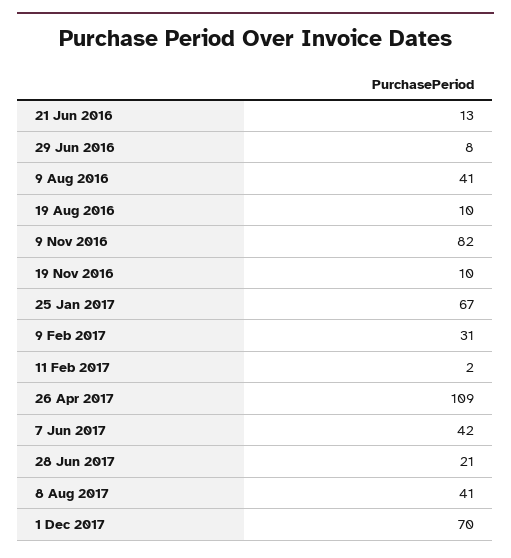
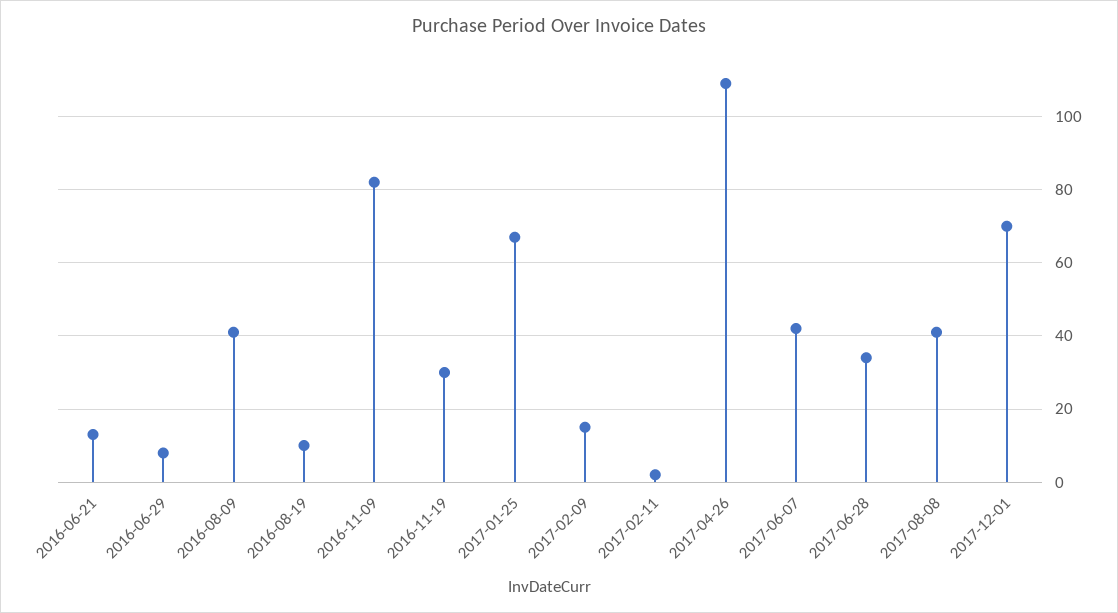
19 Nov 2016: 10 -> 30
9 Feb 2017: 31 -> 15
28 Jun 2017: 21 -> 35

